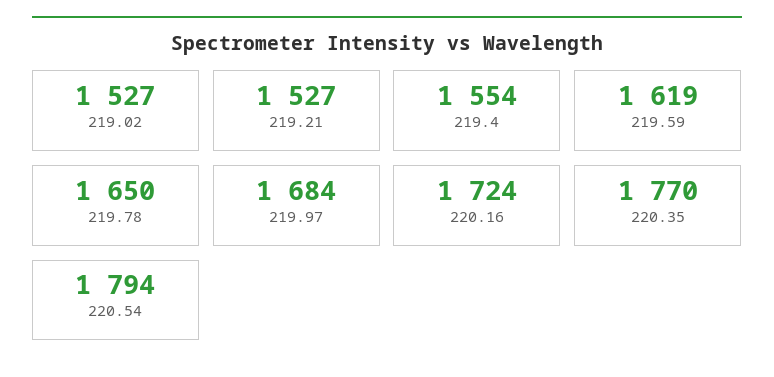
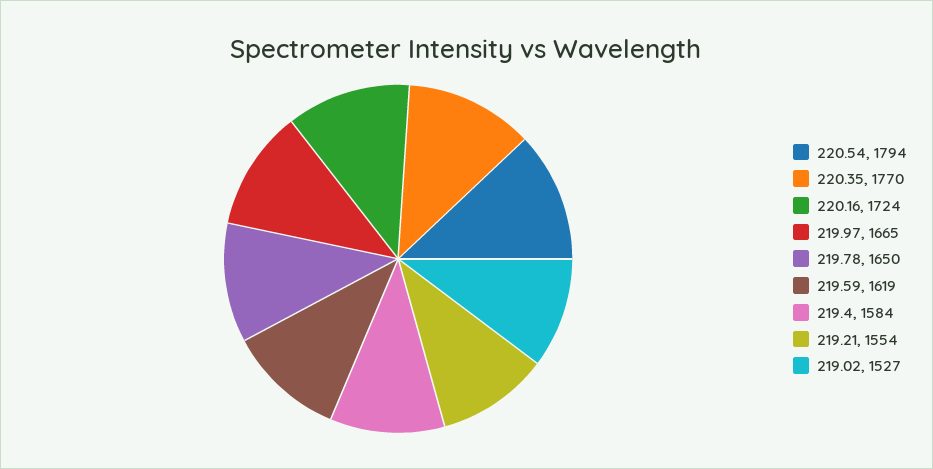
219.21: 1527 -> 1554
219.4: 1554 -> 1584
219.97: 1684 -> 1665

